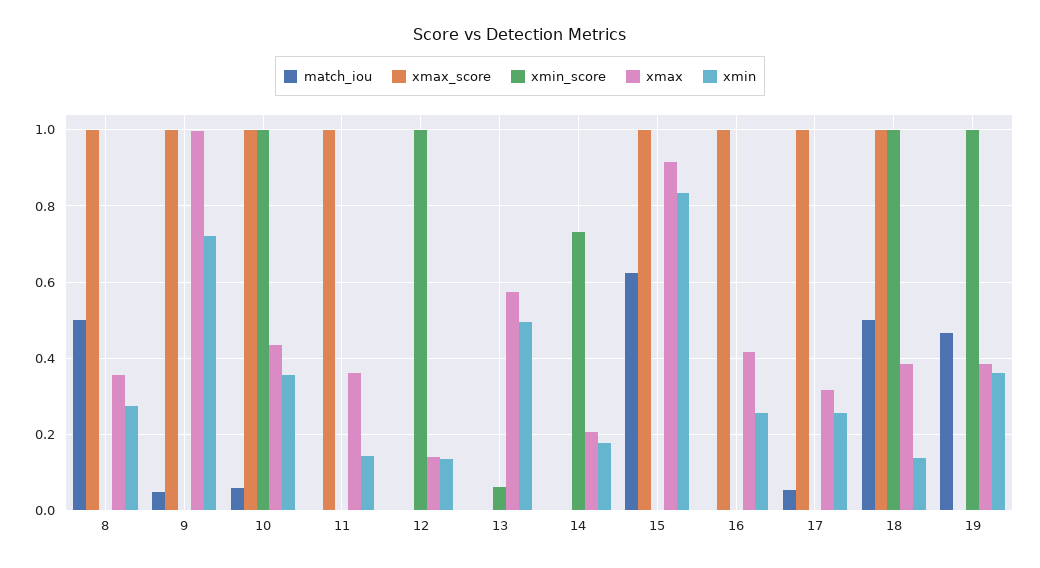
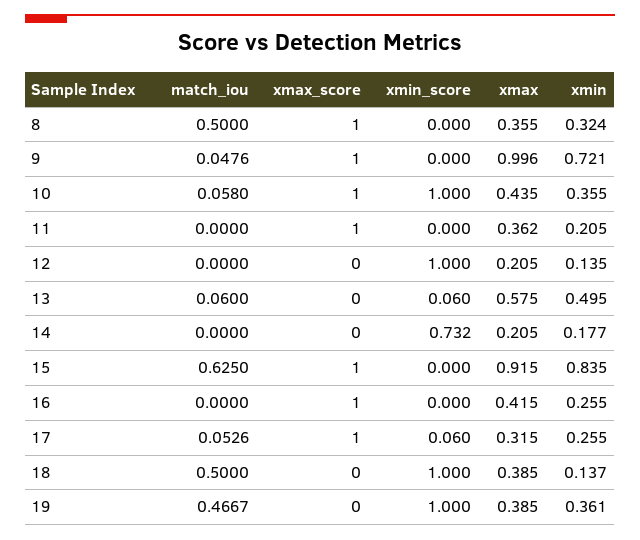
xmin, 8: 0.28 -> 0.324
xmin, 11: 0.14 -> 0.205
xmax, 12: 0.14 -> 0.205
match_iou, 13: 0 -> 0.06
xmin_score, 17: 0 -> 0.06
xmax_score, 18: 1 -> 0

